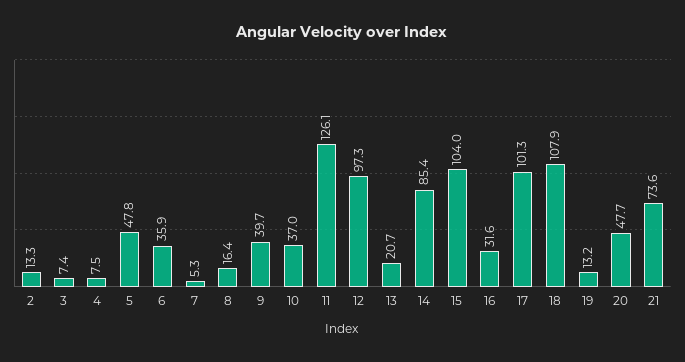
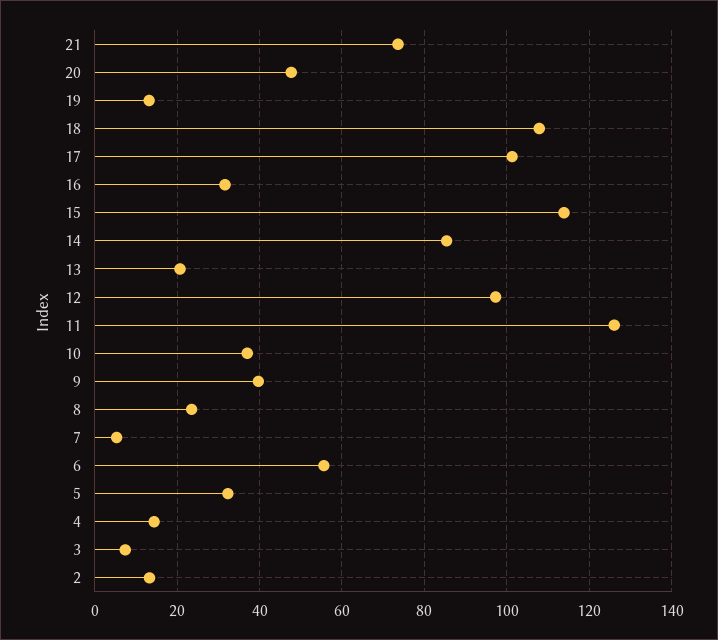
4: 7.5 -> 14
5: 47.8 -> 32
6: 35.9 -> 56
8: 16.4 -> 24
15: 104 -> 114

